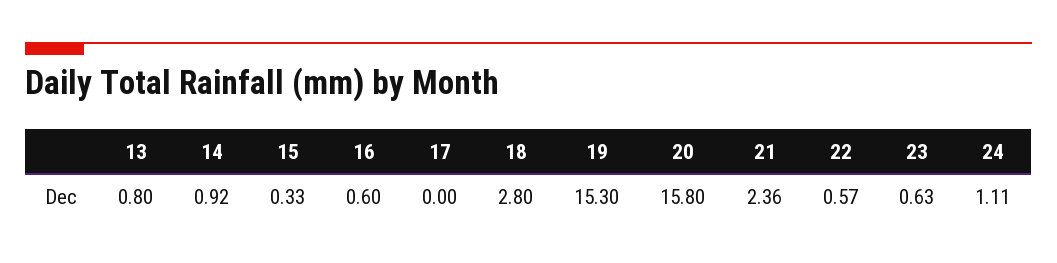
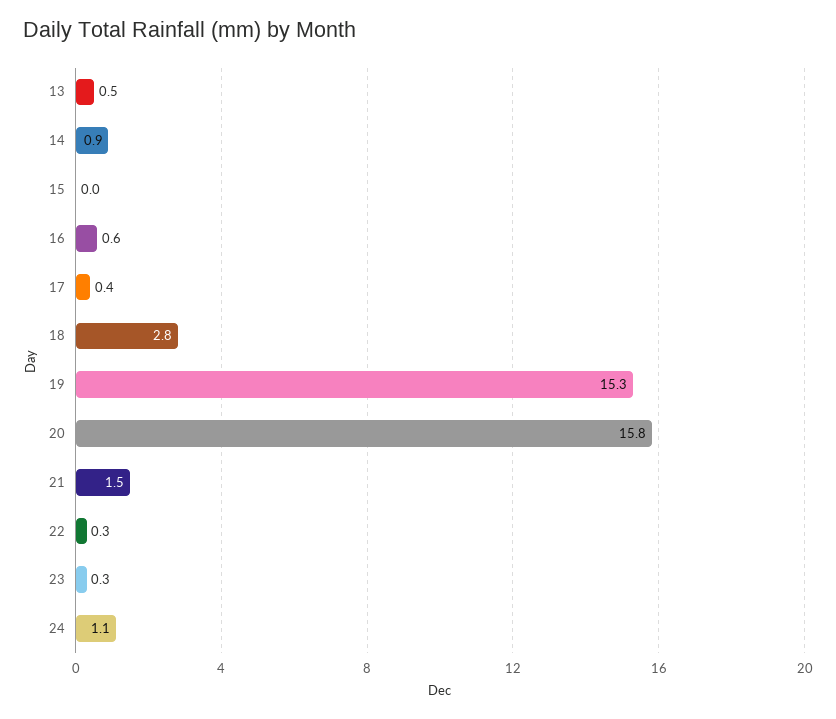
13: 0.8 -> 0.5
15: 0.33 -> 0
17: 0 -> 0.4
21: 2.36 -> 1.5
22: 0.57 -> 0.3
23: 0.63 -> 0.3

